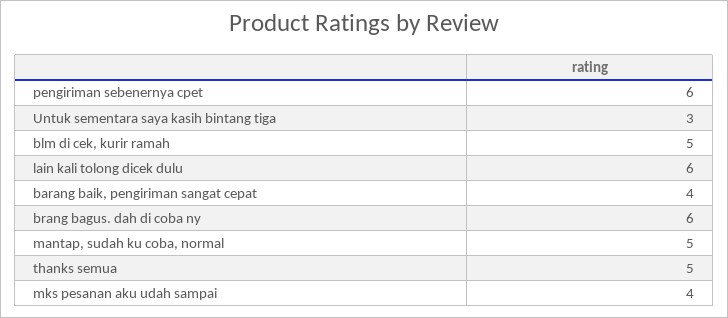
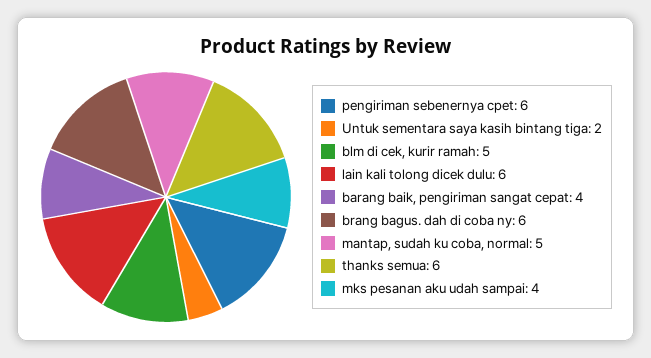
Untuk sementara saya kasih bintang tiga: 3 -> 2
thanks semua: 5 -> 6

